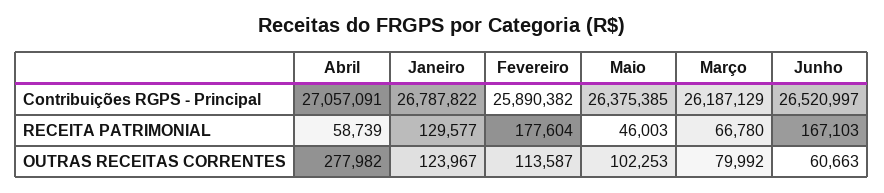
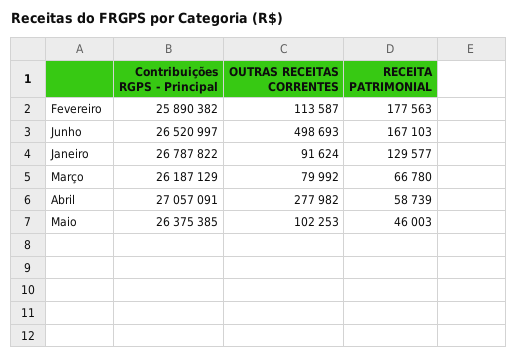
Fevereiro, RECEITA PATRIMONIAL: 177604 -> 177563
Janeiro, OUTRAS RECEITAS CORRENTES: 123967 -> 91624
Junho, OUTRAS RECEITAS CORRENTES: 60663 -> 498693

